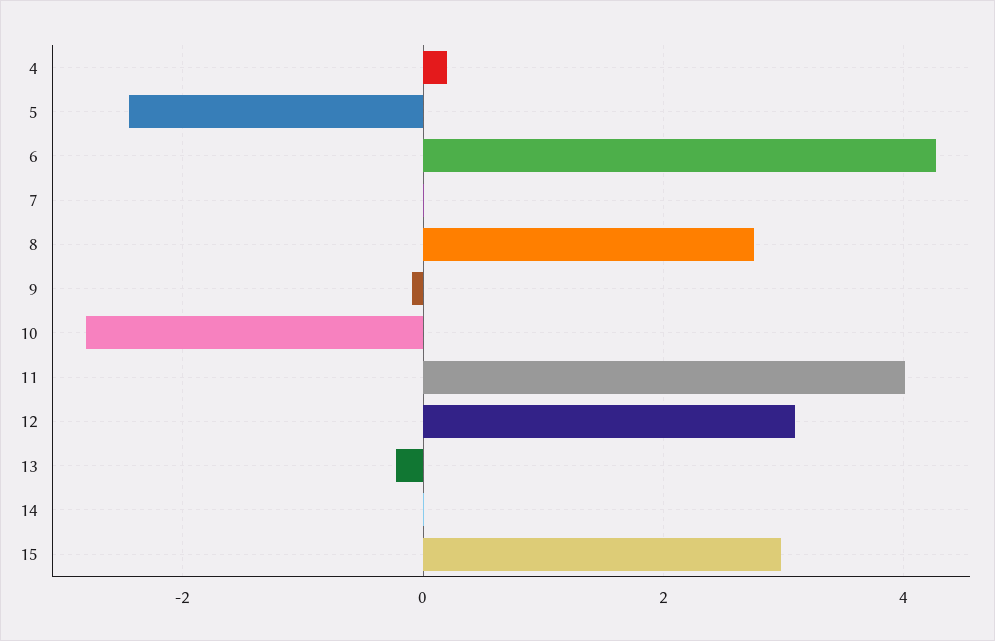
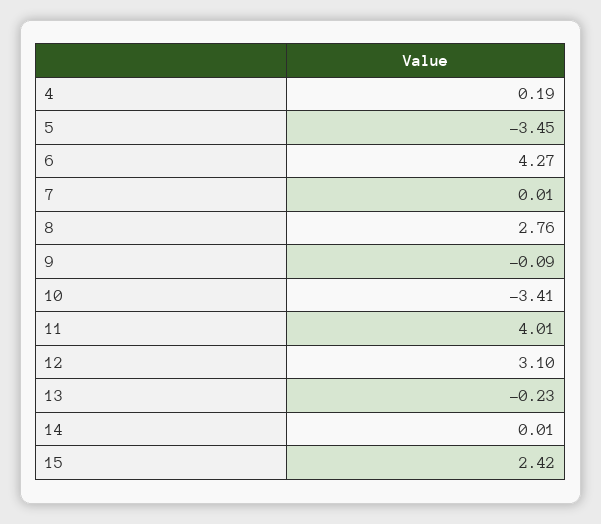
5: -2.4 -> -3.45
10: -2.8 -> -3.41
15: 3 -> 2.42

